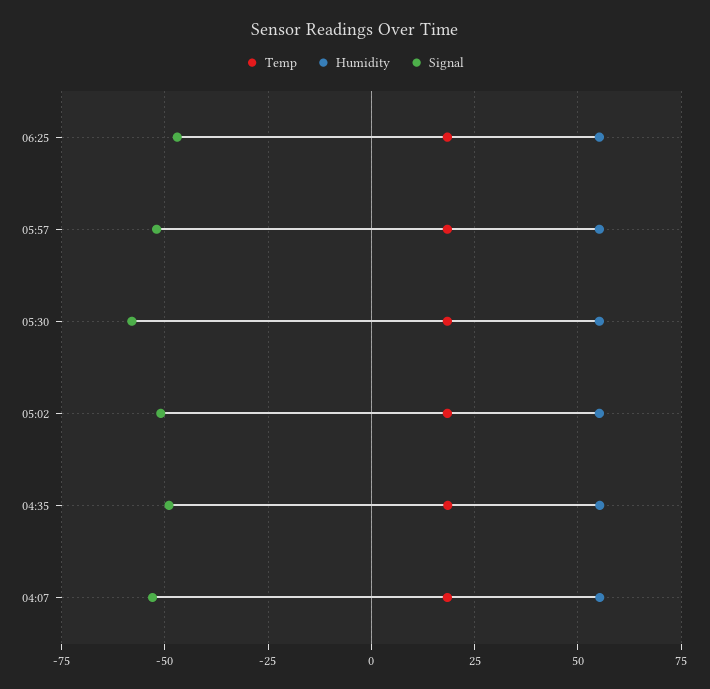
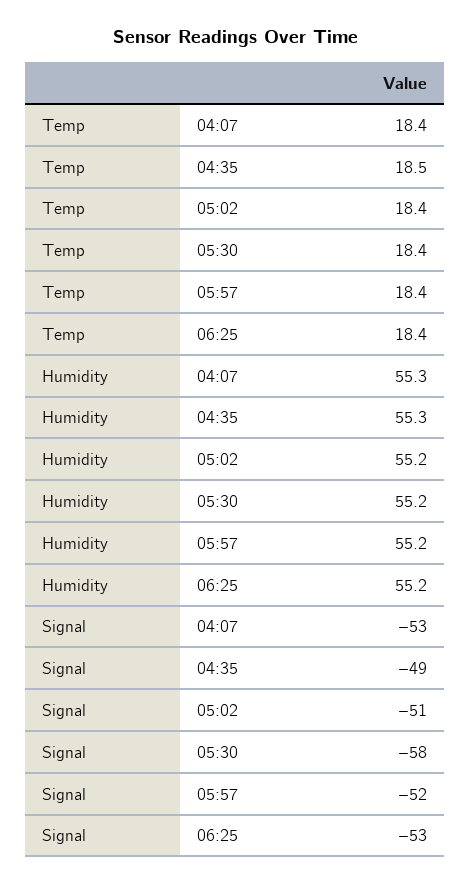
Signal, 06:25: -47.5 -> -53

